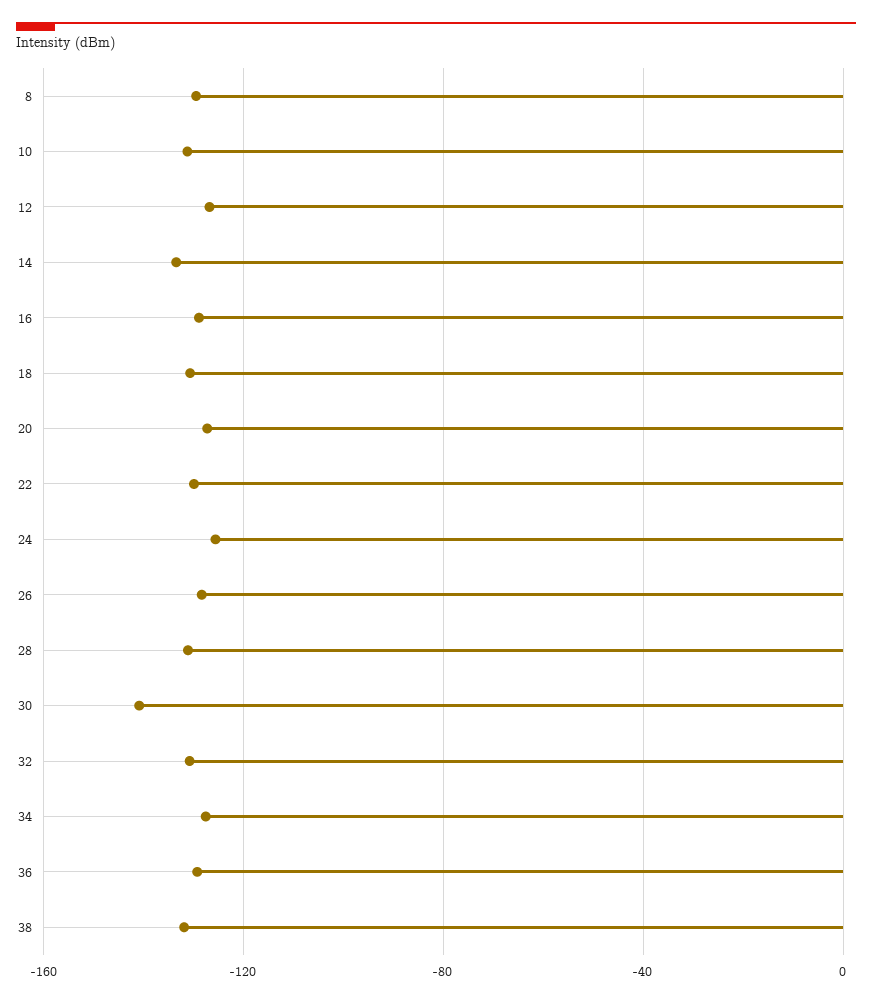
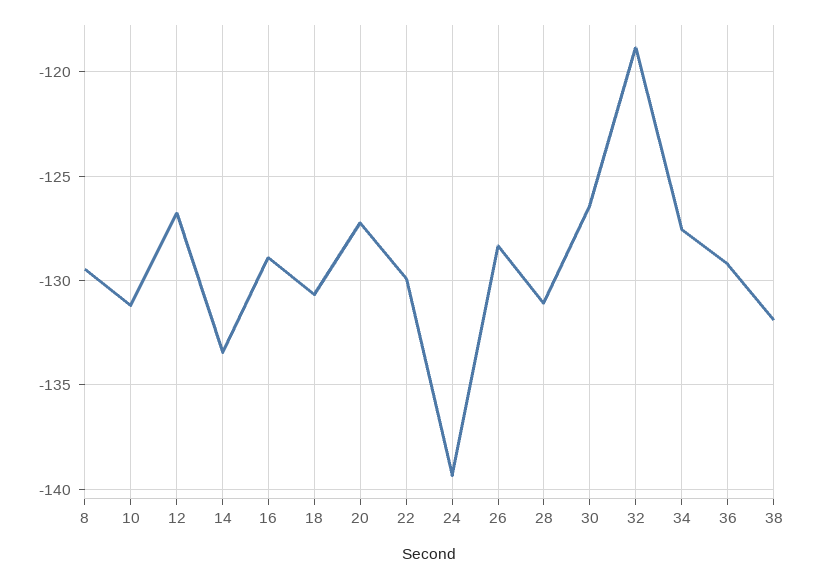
24: -125 -> -139.5
30: -140 -> -126.5
32: -130 -> -119

